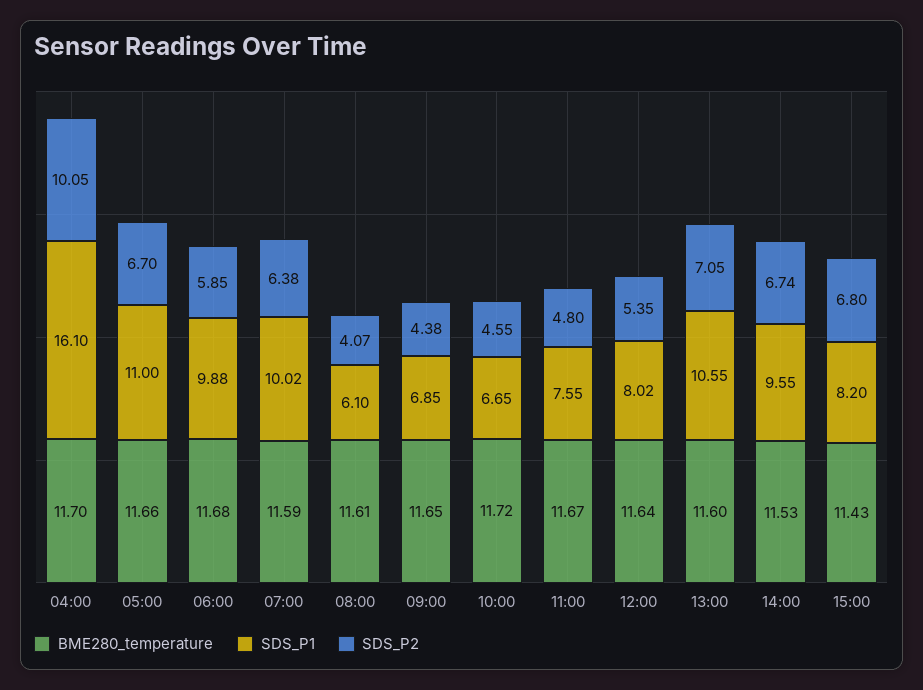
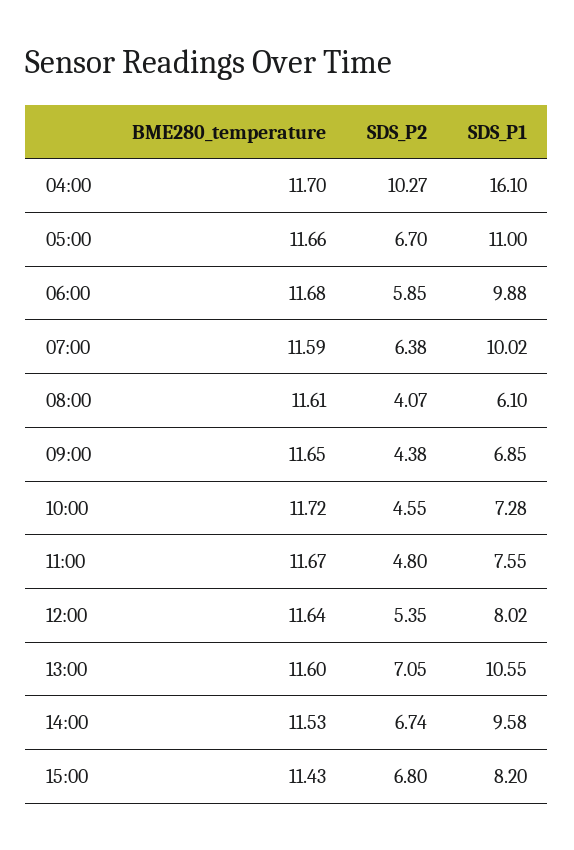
SDS_P2, 04:00: 10.05 -> 10.27
SDS_P1, 10:00: 6.65 -> 7.28
SDS_P1, 14:00: 9.55 -> 9.58

